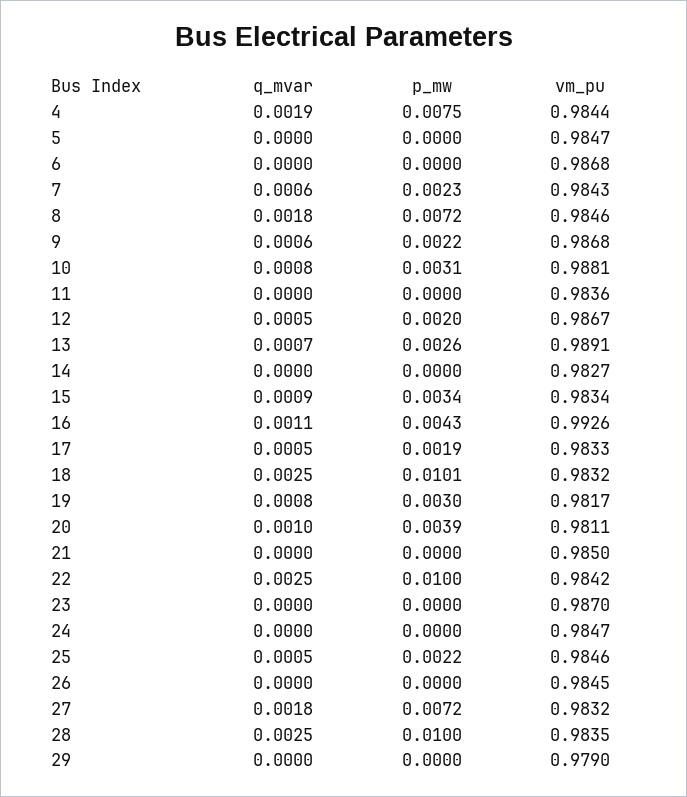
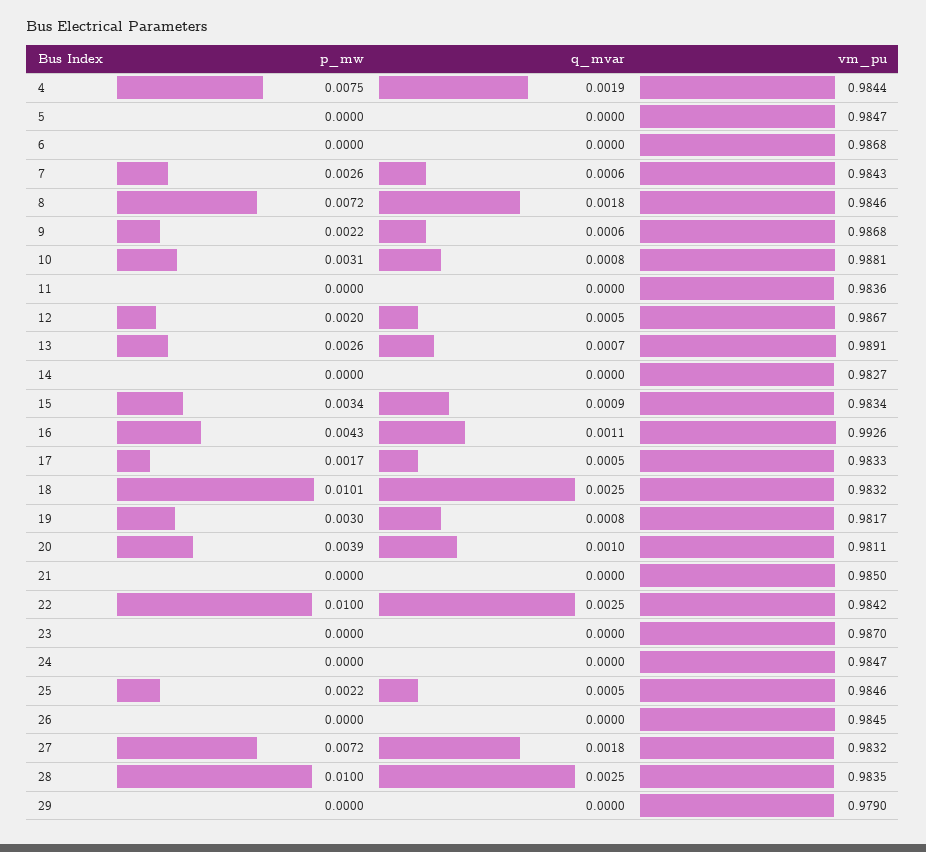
p_mw, 7: 0.0023 -> 0.0026
p_mw, 17: 0.0019 -> 0.0017

